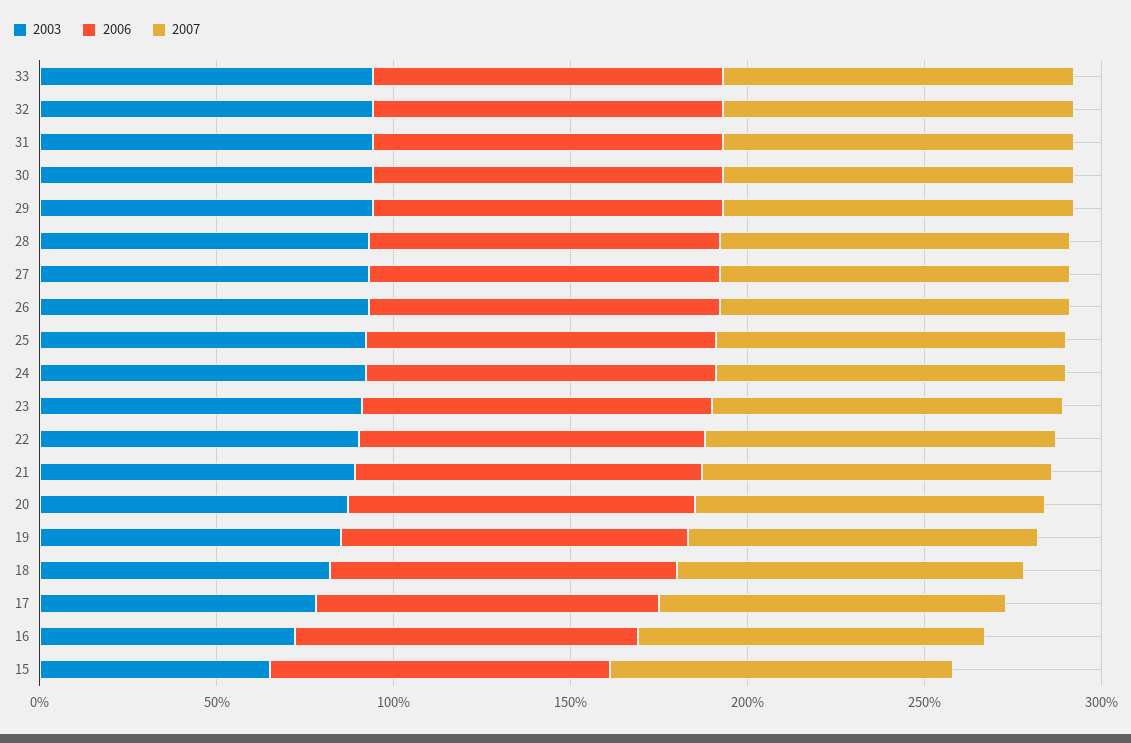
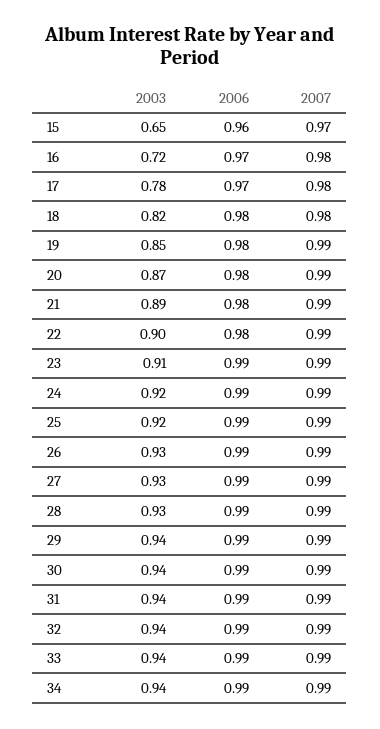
2003, 34: none -> 0.94
2006, 34: none -> 0.99
2007, 34: none -> 0.99

